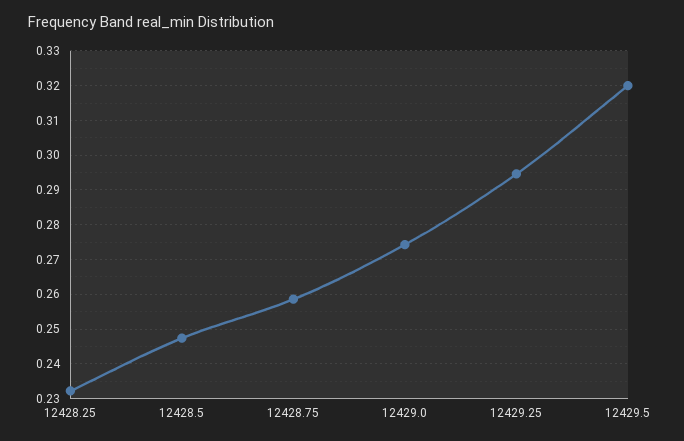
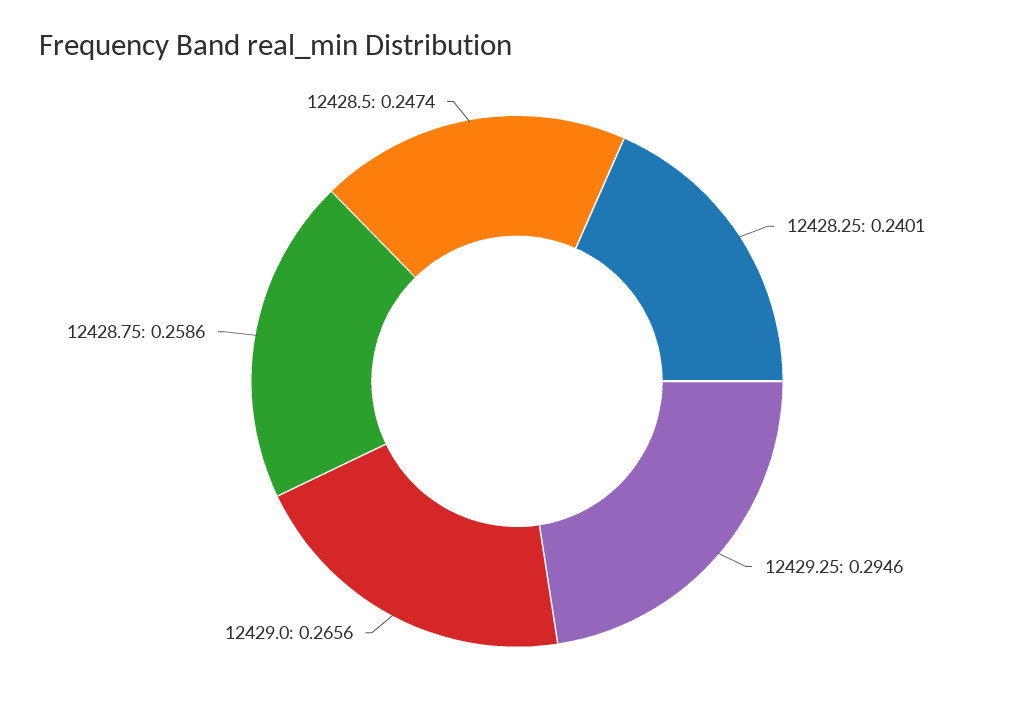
12428.25: 0.232 -> 0.2401
12429.0: 0.274 -> 0.2656
12429.5: 0.32 -> none

